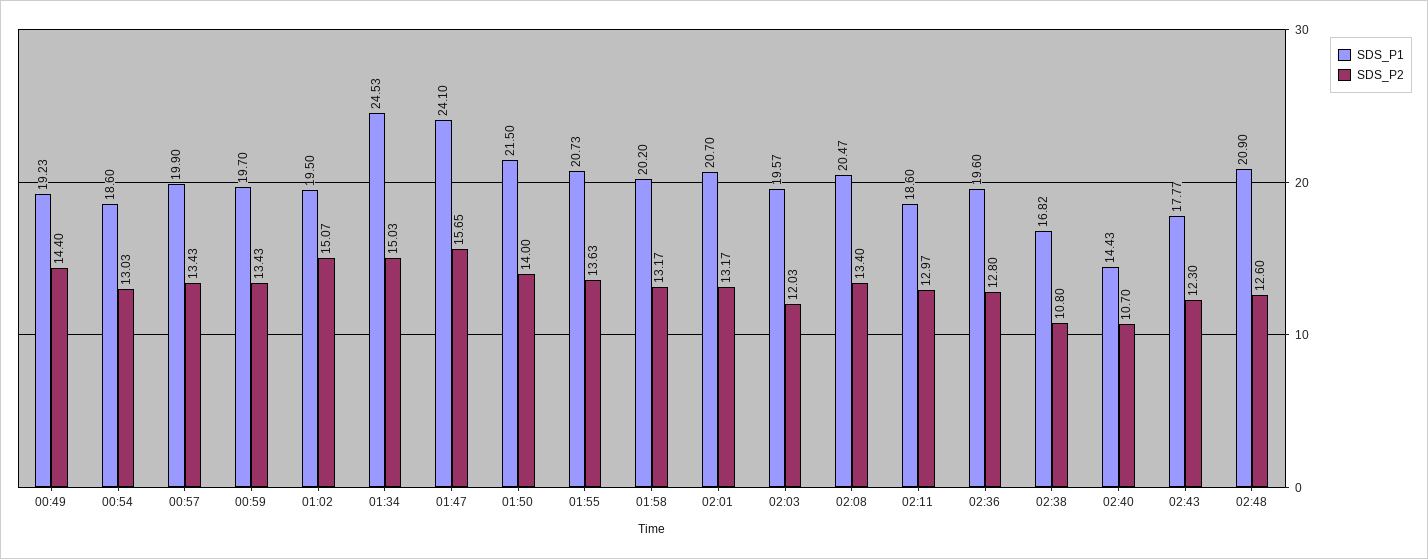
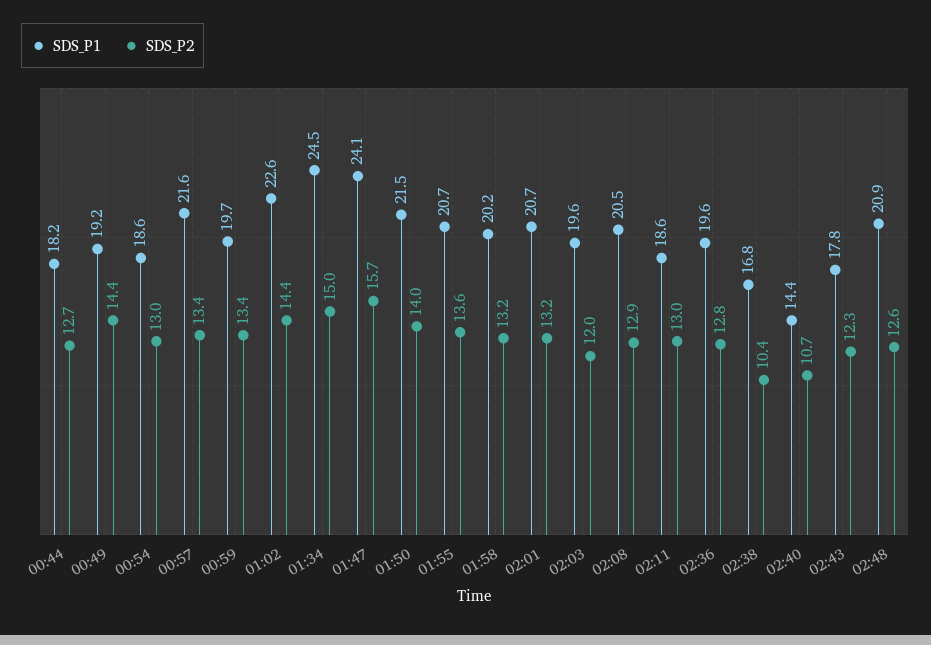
SDS_P1, 00:57: 19.9 -> 21.6
SDS_P1, 01:02: 19.5 -> 22.6
SDS_P2, 01:02: 15.07 -> 14.4
SDS_P2, 02:08: 13.4 -> 12.9
SDS_P2, 02:38: 10.8 -> 10.4
SDS_P1, 00:44: none -> 18.2
SDS_P2, 00:44: none -> 12.7

